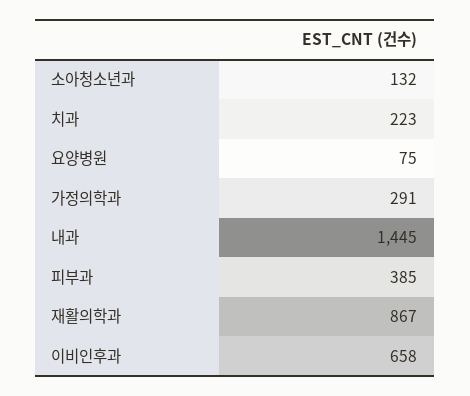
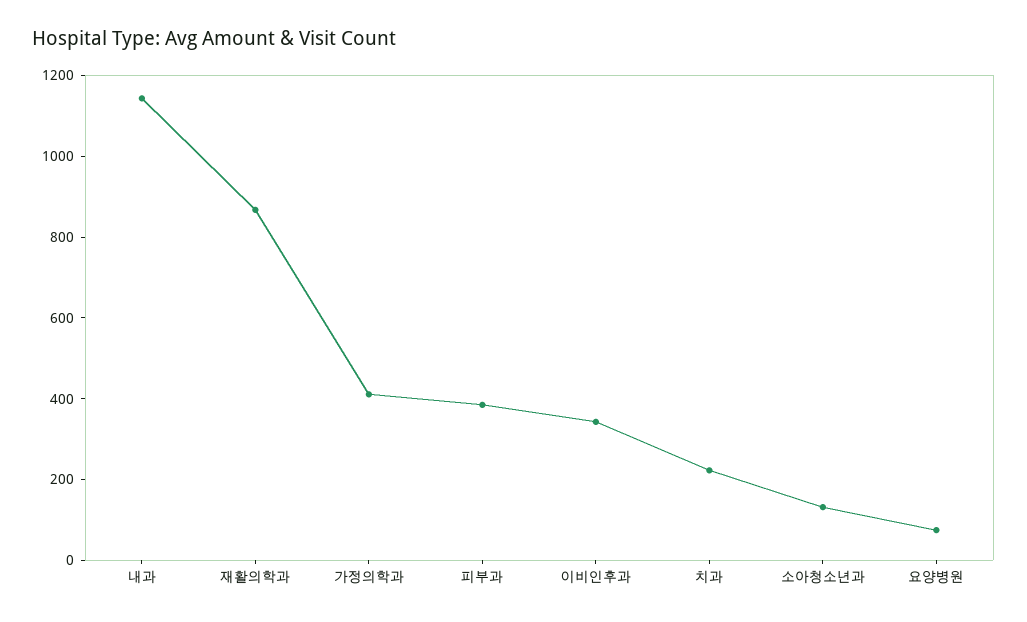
가정의학과: 291 -> 400
내과: 1445 -> 1150
이비인후과: 658 -> 350

